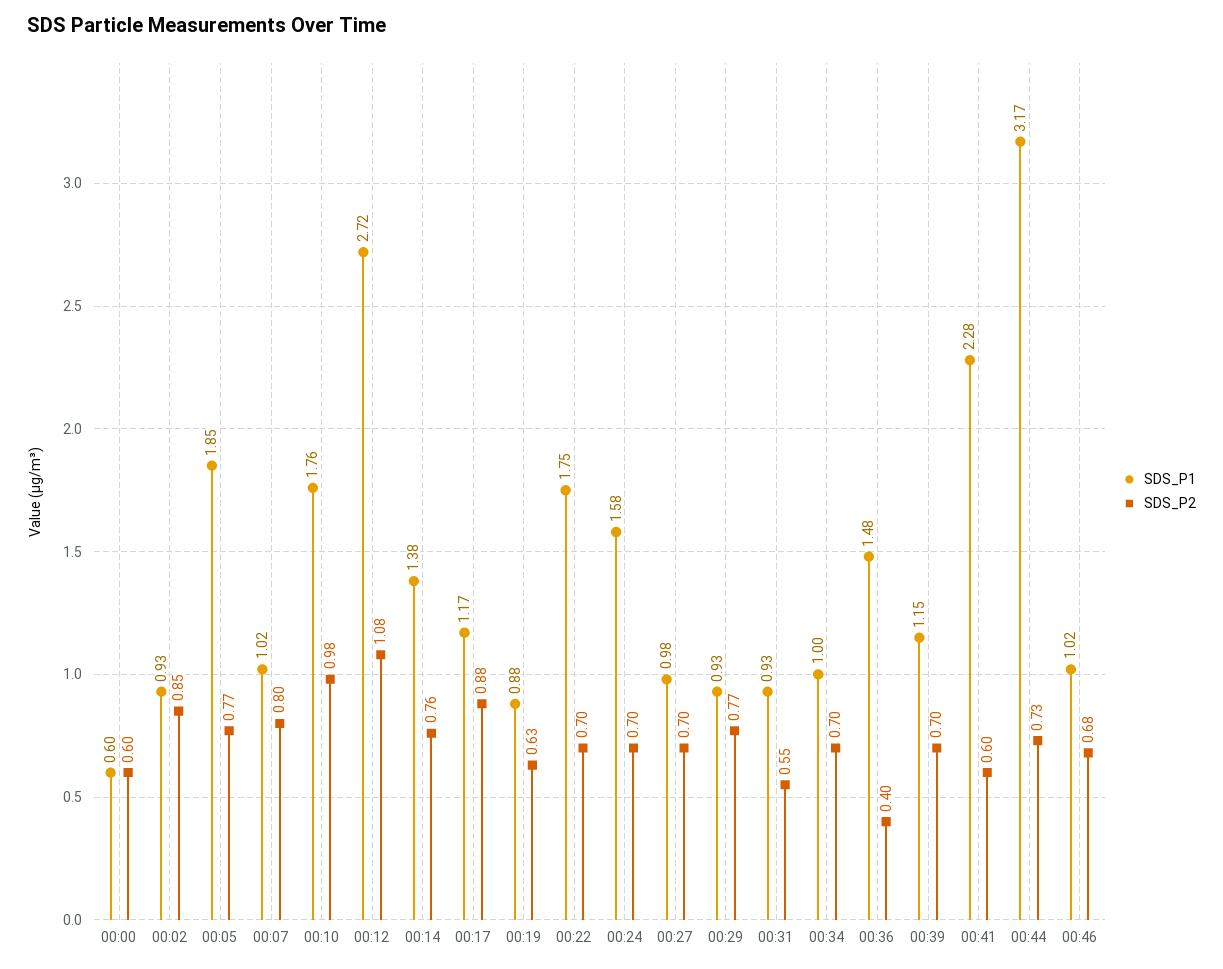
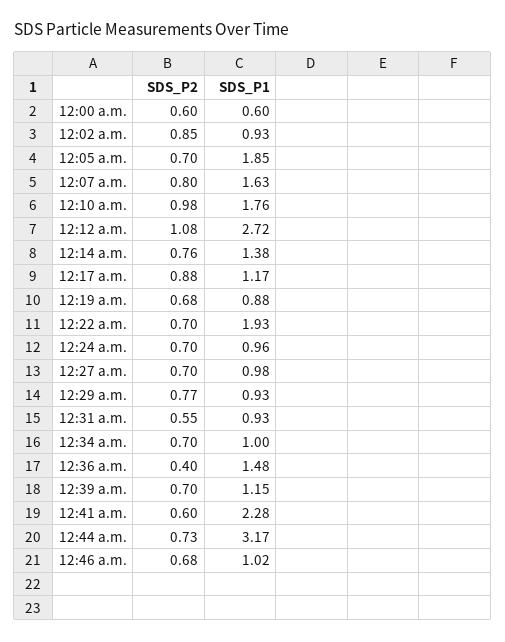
SDS_P2, 00:05: 0.77 -> 0.7
SDS_P1, 00:07: 1.02 -> 1.63
SDS_P2, 00:19: 0.63 -> 0.68
SDS_P1, 00:22: 1.75 -> 1.93
SDS_P1, 00:24: 1.58 -> 0.96

